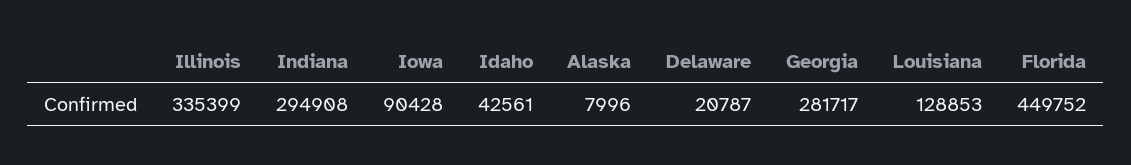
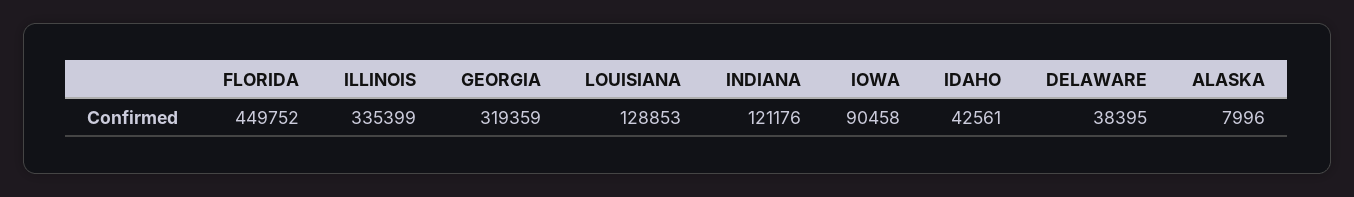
Indiana: 294908 -> 121176
Iowa: 90428 -> 90458
Delaware: 20787 -> 38395
Georgia: 281717 -> 319359

